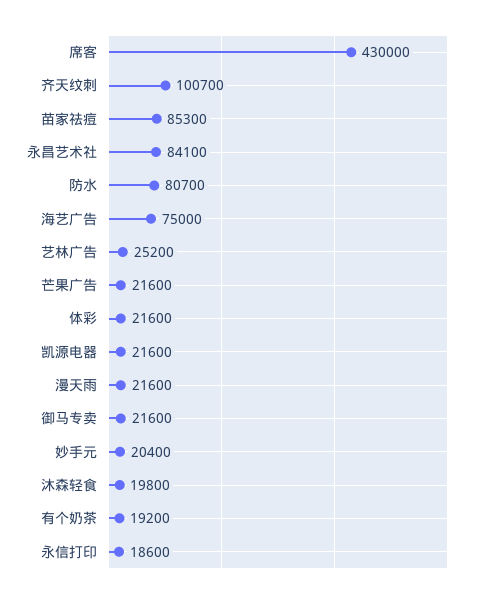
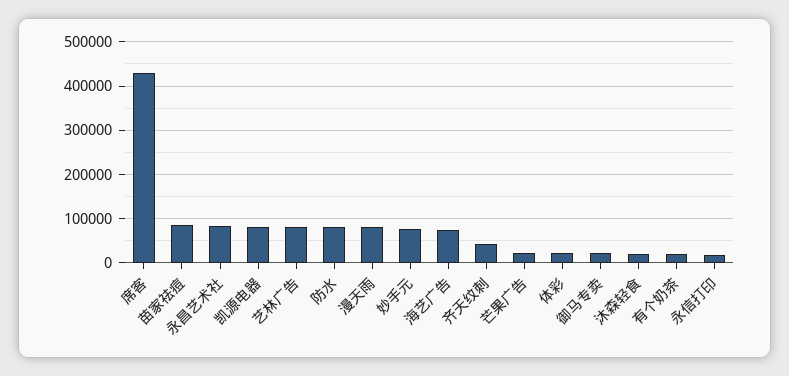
齐天纹刺: 100700 -> 40000
艺林广告: 25200 -> 80000
凯源电器: 21600 -> 80000
漫天雨: 21600 -> 80000
妙手元: 20400 -> 80000

